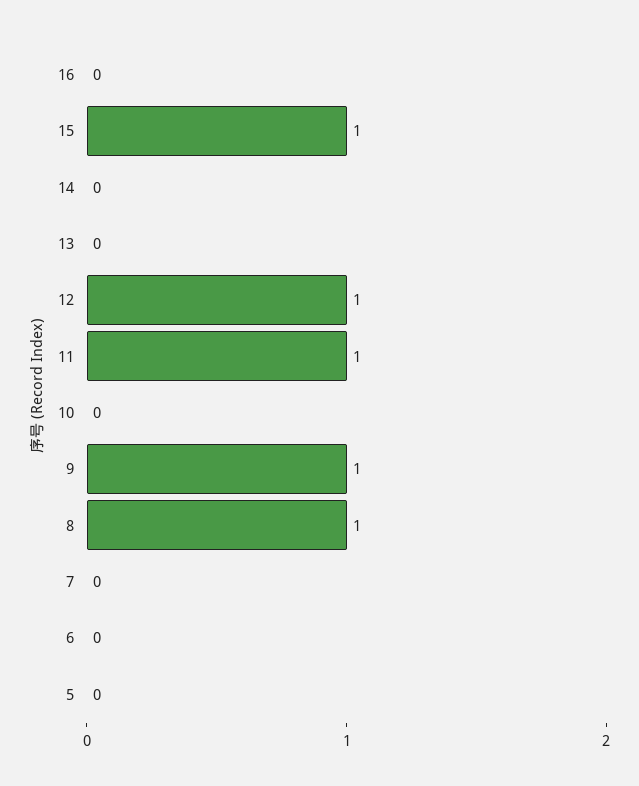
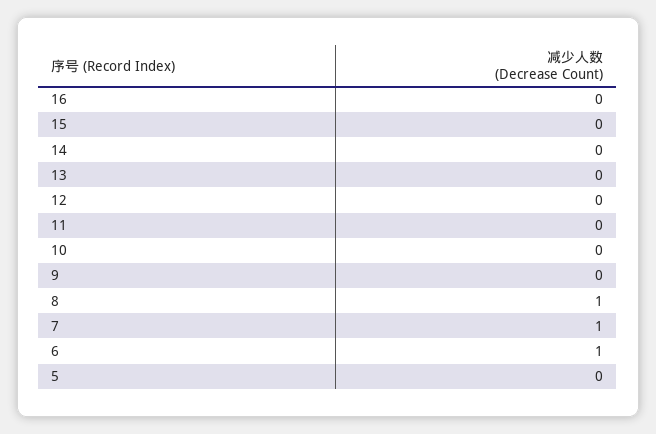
15: 1 -> 0
12: 1 -> 0
11: 1 -> 0
9: 1 -> 0
7: 0 -> 1
6: 0 -> 1

